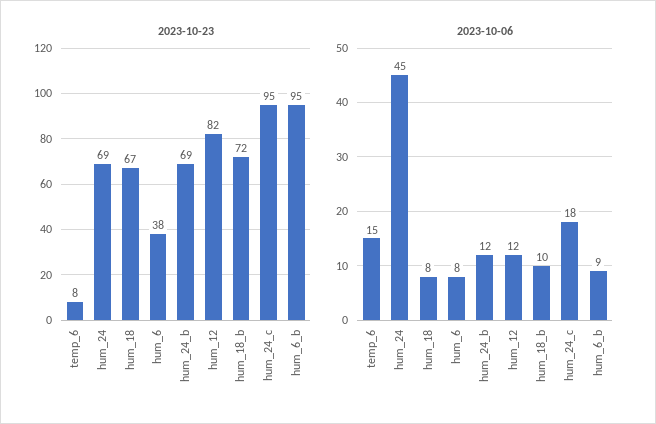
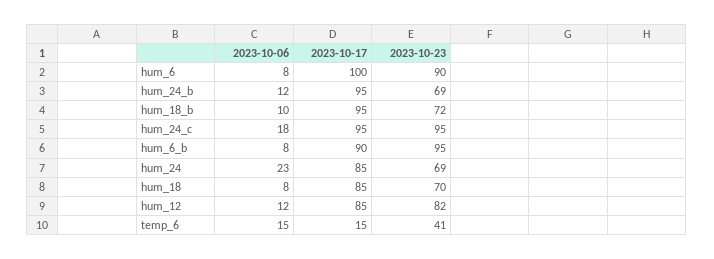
2023-10-23, temp_6: 8 -> 41
2023-10-23, hum_18: 67 -> 70
2023-10-23, hum_6: 38 -> 90
2023-10-06, hum_24: 45 -> 23
2023-10-06, hum_6_b: 9 -> 8
2023-10-17, hum_6: none -> 100
2023-10-17, hum_24_b: none -> 95
2023-10-17, hum_18_b: none -> 95
2023-10-17, hum_24_c: none -> 95
2023-10-17, hum_6_b: none -> 90
2023-10-17, hum_24: none -> 85
2023-10-17, hum_18: none -> 85
2023-10-17, hum_12: none -> 85
2023-10-17, temp_6: none -> 15

